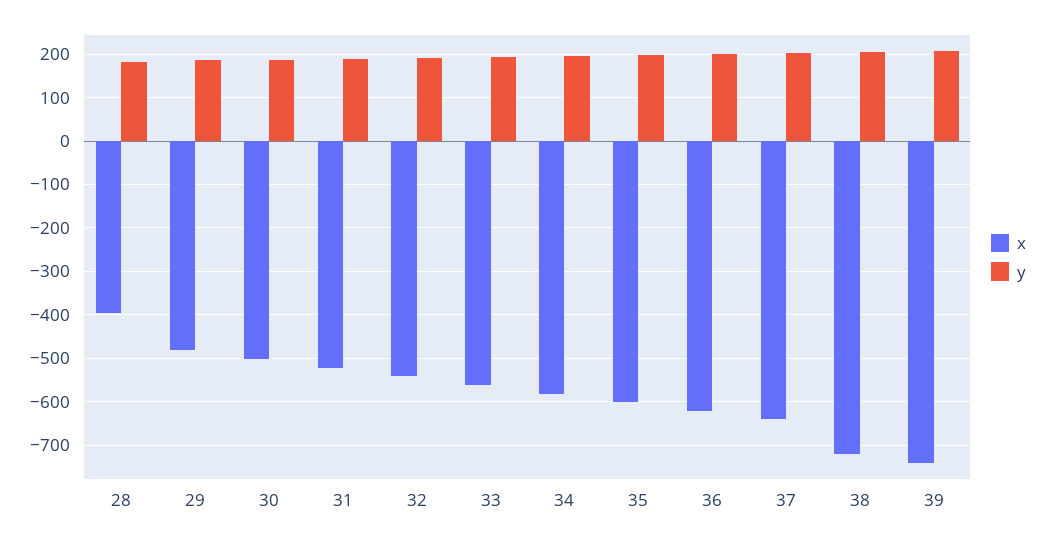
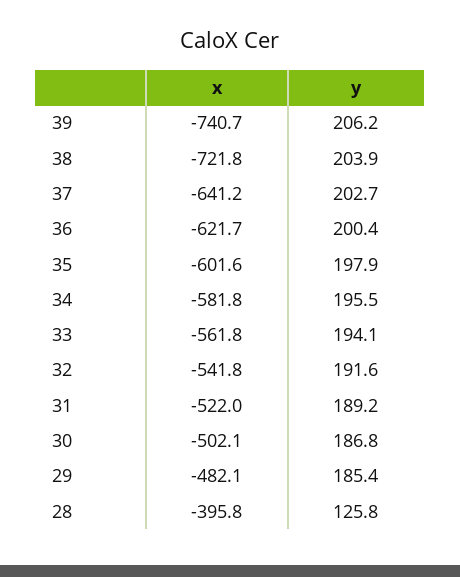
y, 28: 180 -> 125.8

